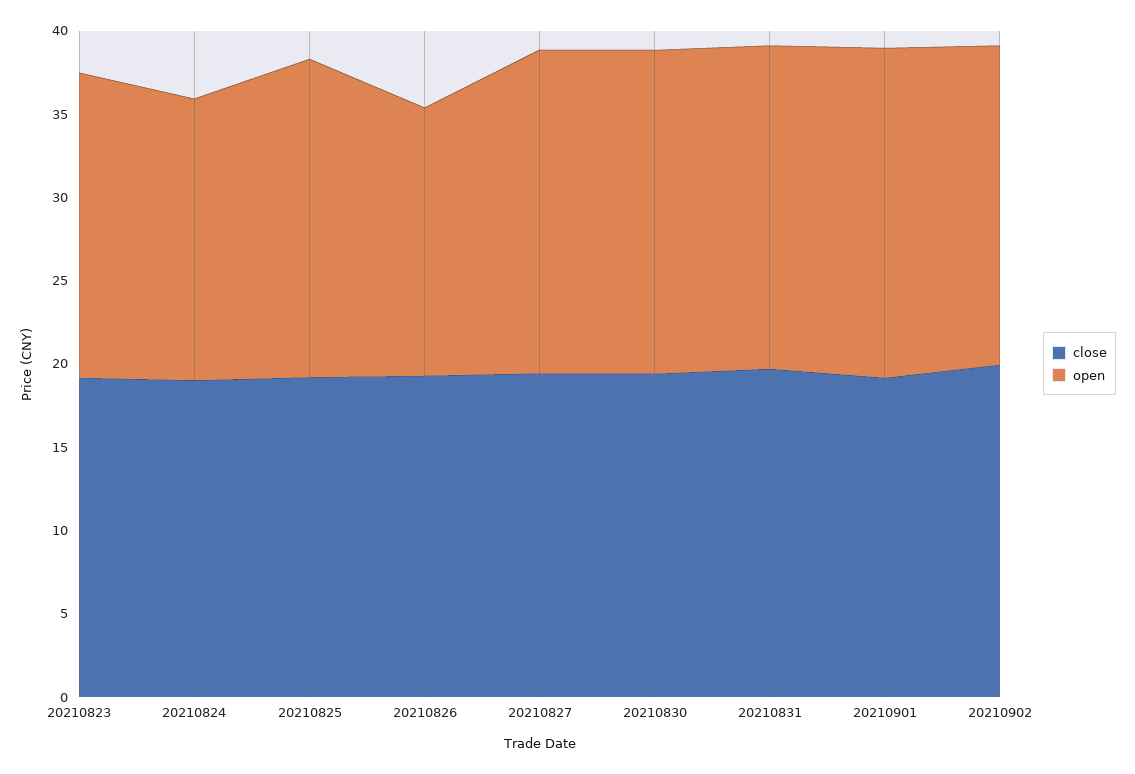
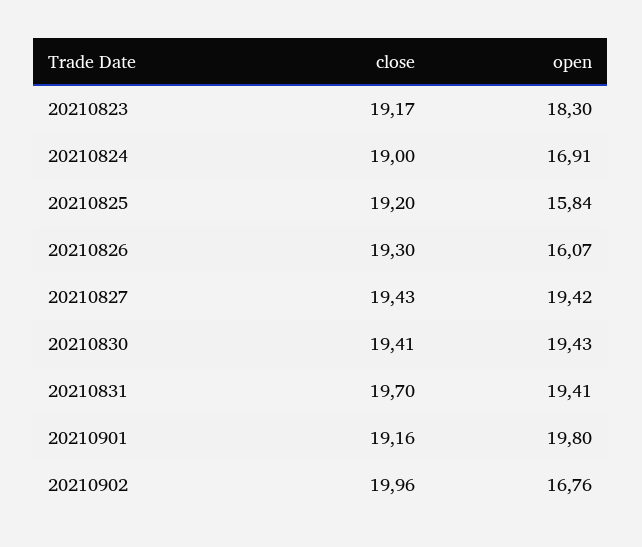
open, 20210825: 19 -> 15.84
open, 20210902: 19 -> 16.76

